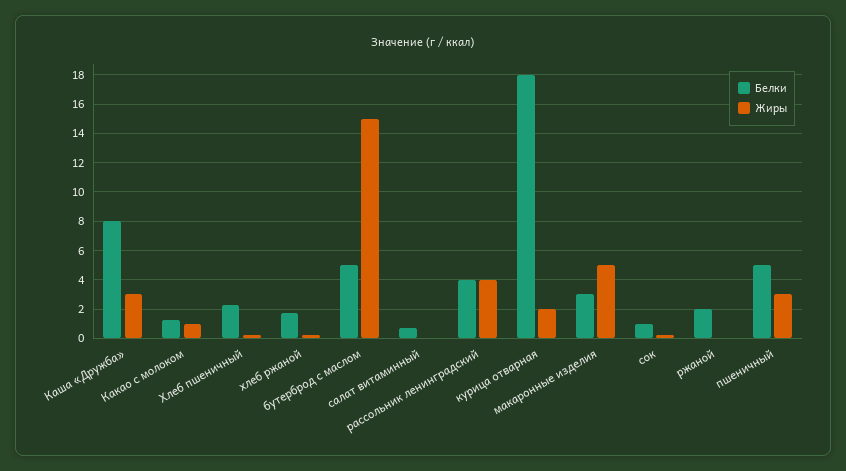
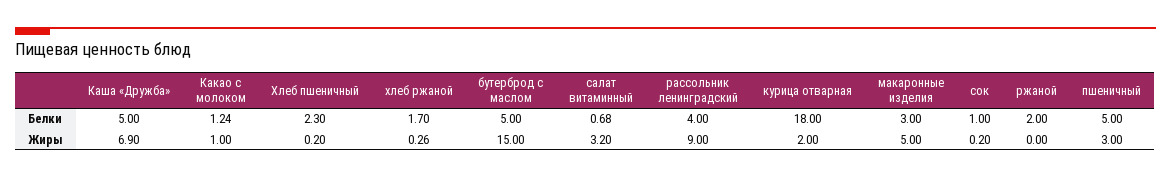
Белки, Каша «Дружба»: 8 -> 5
Жиры, Каша «Дружба»: 3 -> 6.9
Жиры, салат витаминный: 0 -> 3.2
Жиры, рассольник ленинградский: 4 -> 9

